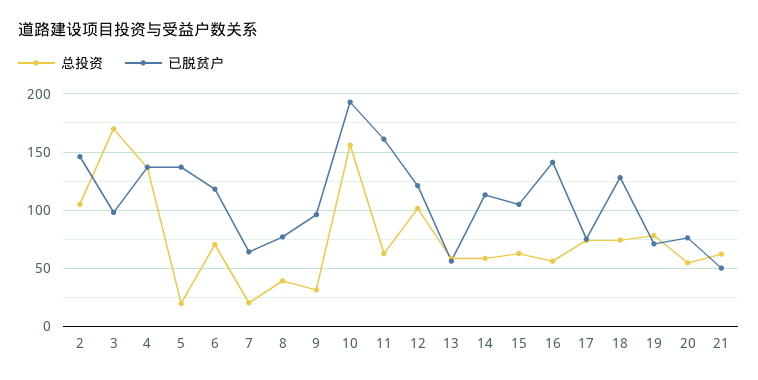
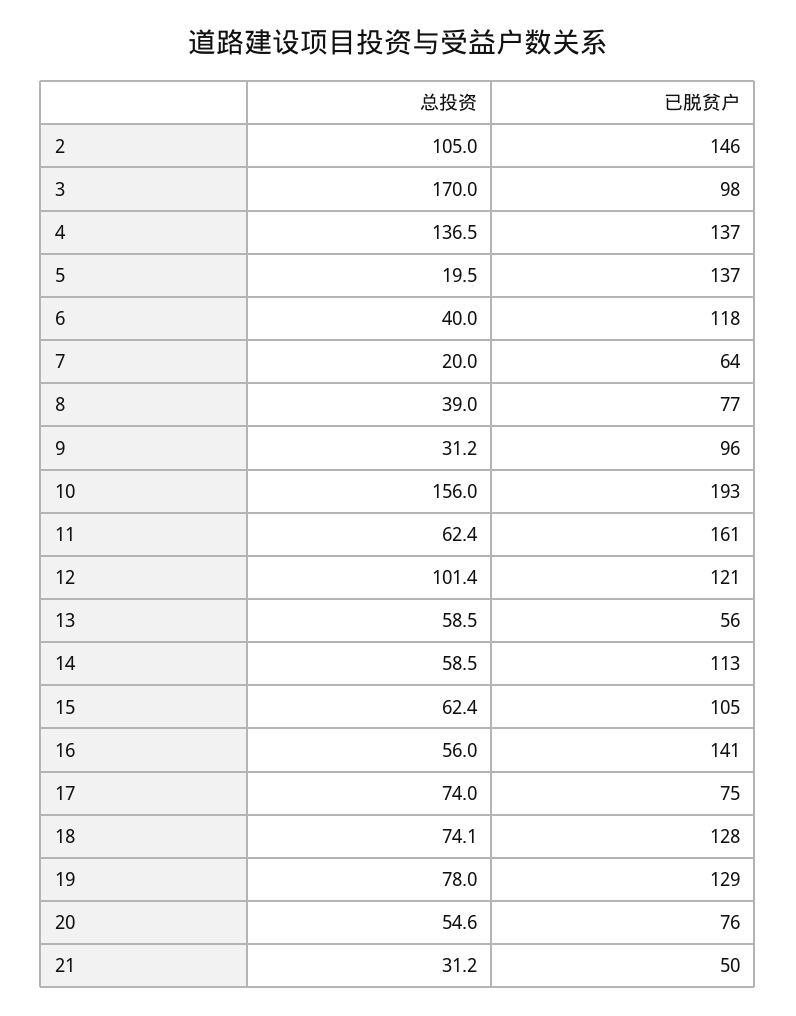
总投资, 6: 70 -> 40
已脱贫户, 19: 70 -> 129
总投资, 21: 60 -> 31.2

